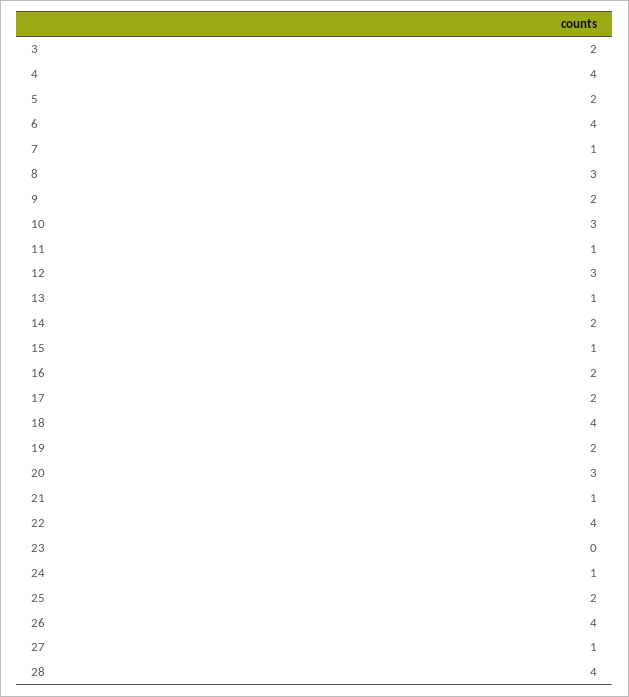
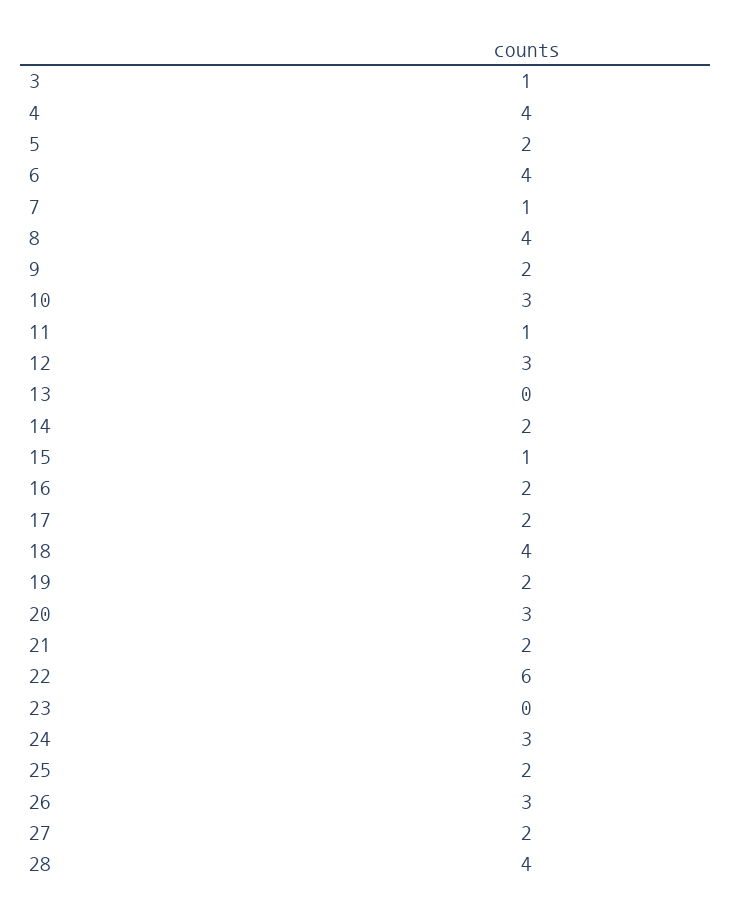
3: 2 -> 1
8: 3 -> 4
13: 1 -> 0
21: 1 -> 2
22: 4 -> 6
24: 1 -> 3
26: 4 -> 3
27: 1 -> 2

